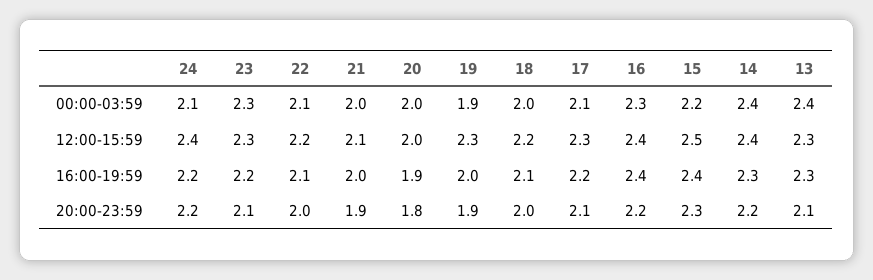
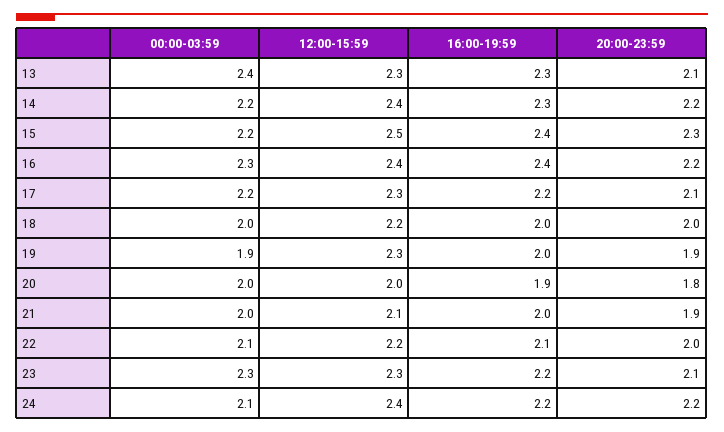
17, 00:00-03:59: 2.1 -> 2.2
14, 00:00-03:59: 2.4 -> 2.2
18, 16:00-19:59: 2.1 -> 2

